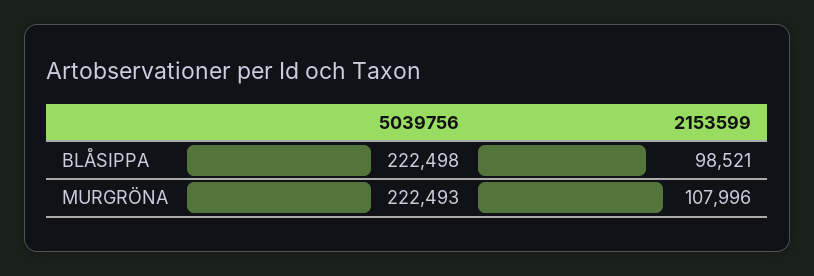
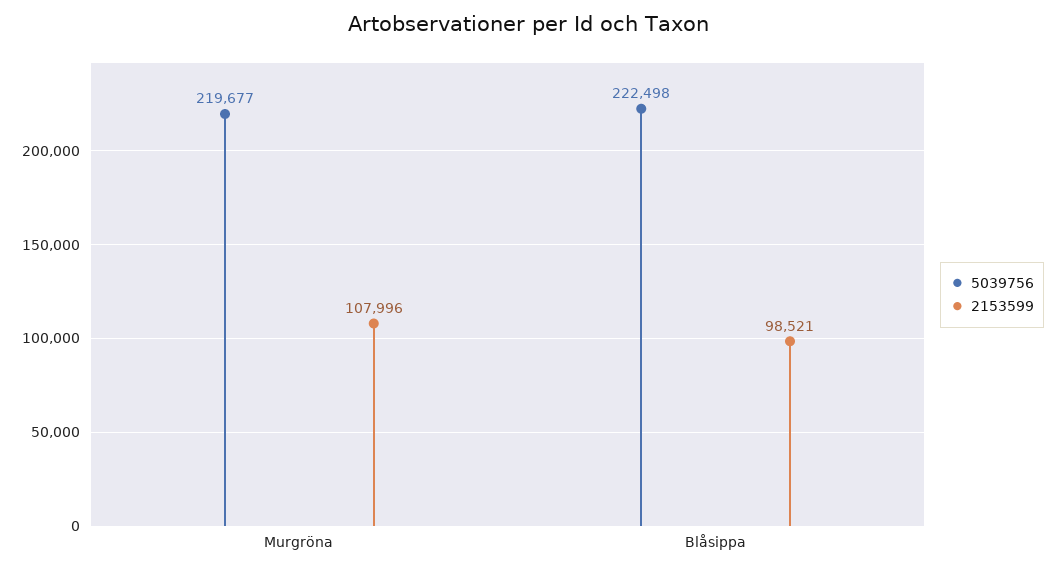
5039756, MURGRÖNA: 222493 -> 219677

